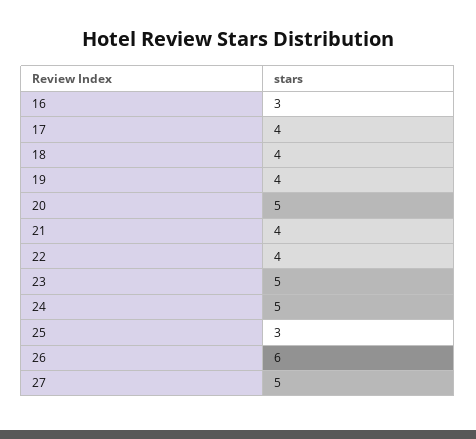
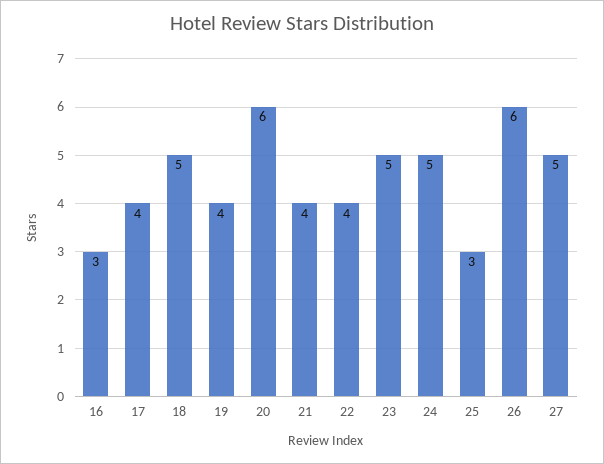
18: 4 -> 5
20: 5 -> 6

